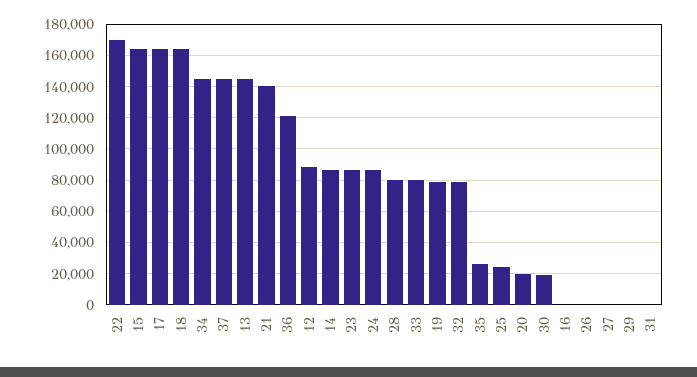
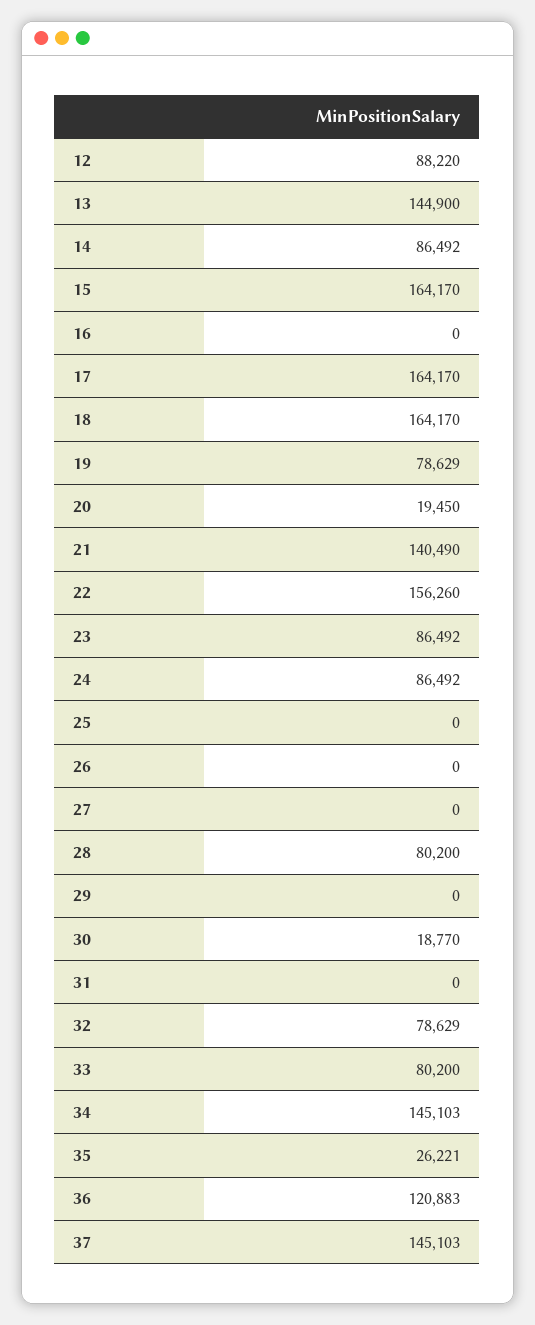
22: 170000 -> 156260
25: 25000 -> 0

